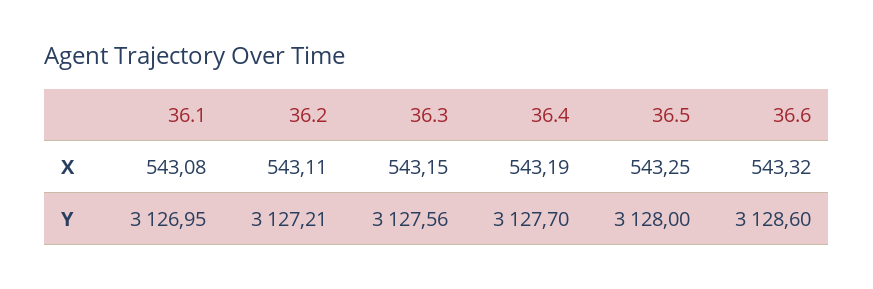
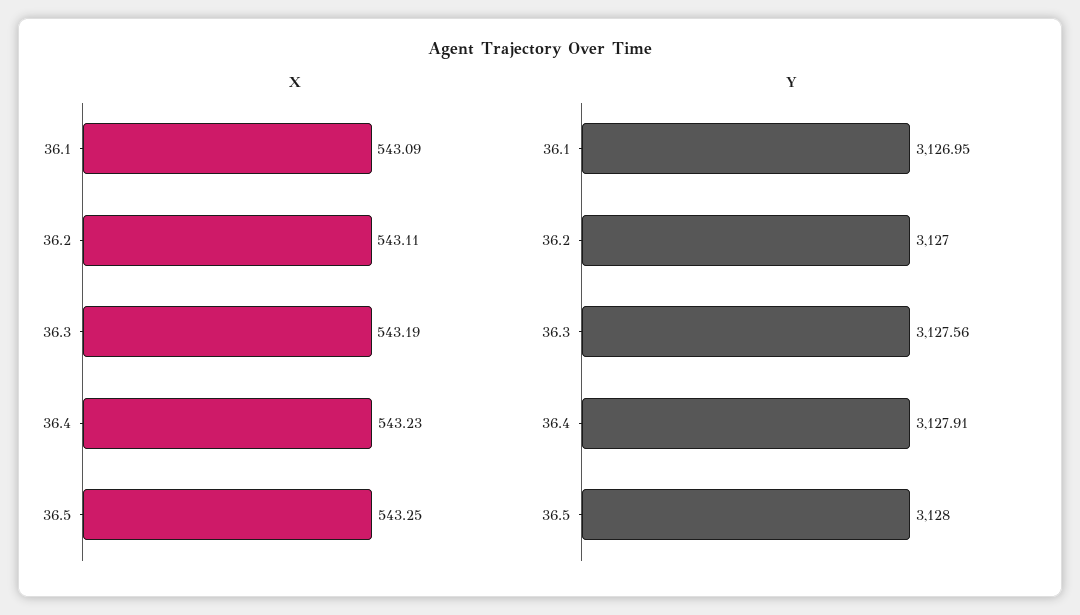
X, 36.1: 543.08 -> 543.09
X, 36.3: 543.15 -> 543.19
X, 36.4: 543.19 -> 543.23
X, 36.6: 543.32 -> none
Y, 36.2: 3127.21 -> 3127
Y, 36.4: 3127.7 -> 3127.91
Y, 36.6: 3128.6 -> none

